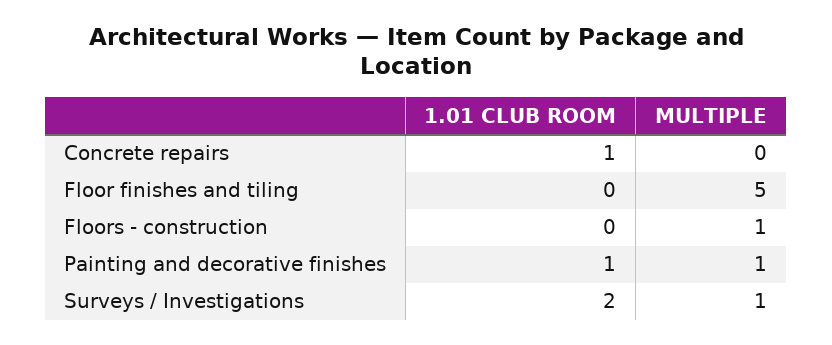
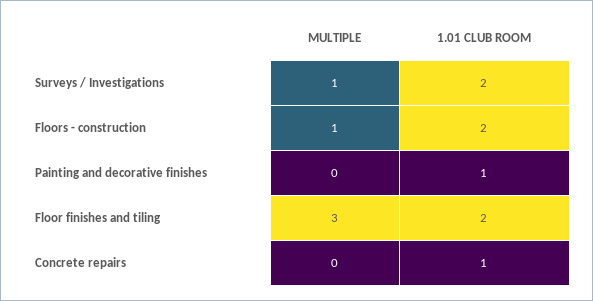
1.01 CLUB ROOM, Floor finishes and tiling: 0 -> 2
MULTIPLE, Floor finishes and tiling: 5 -> 3
1.01 CLUB ROOM, Floors - construction: 0 -> 2
MULTIPLE, Painting and decorative finishes: 1 -> 0

